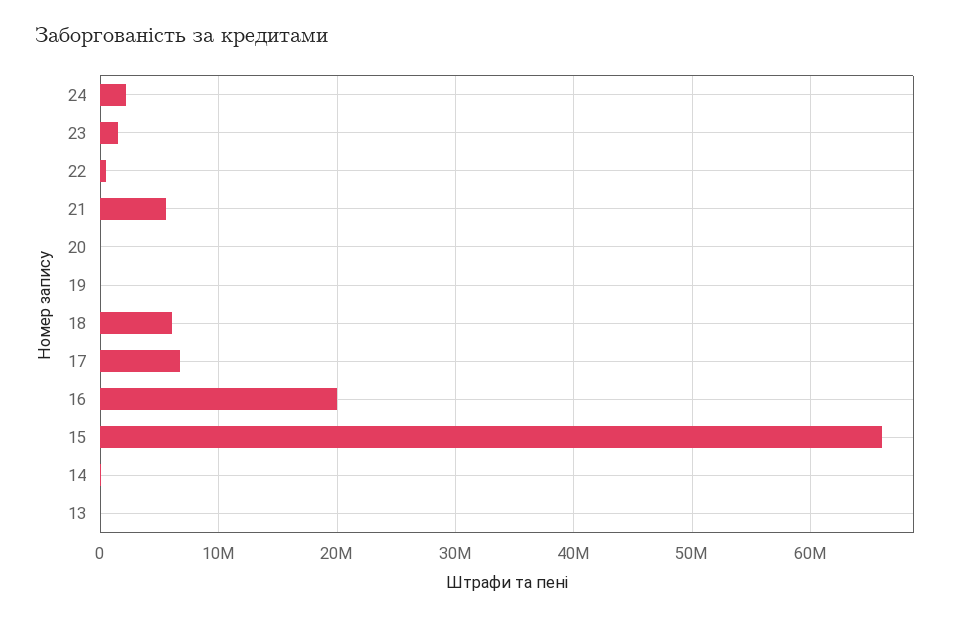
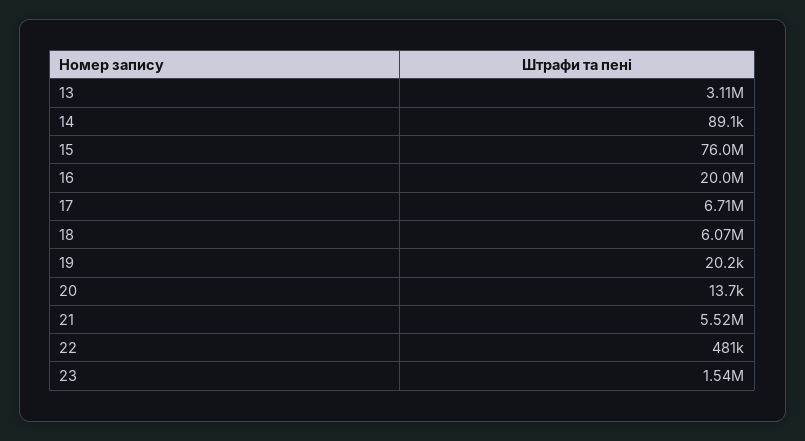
24: 2000000 -> none
15: 66000000 -> 76000000
13: 0 -> 3110000

